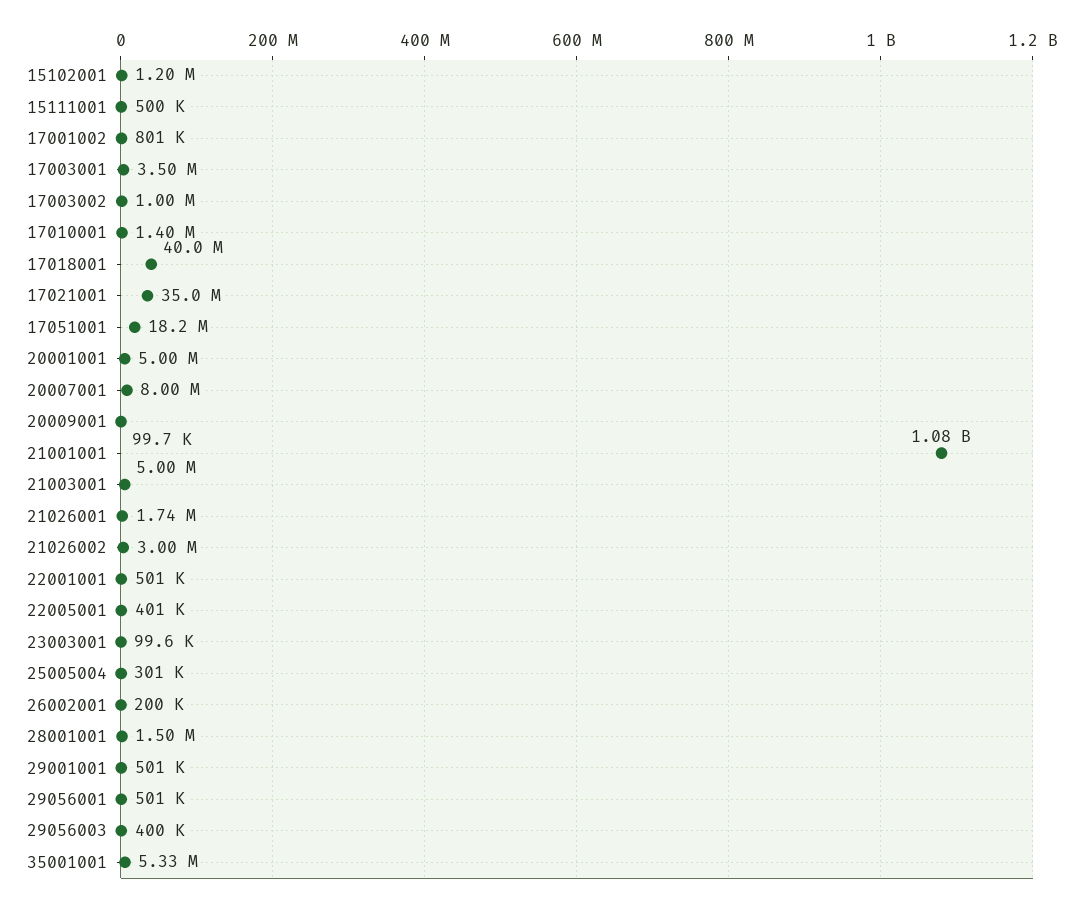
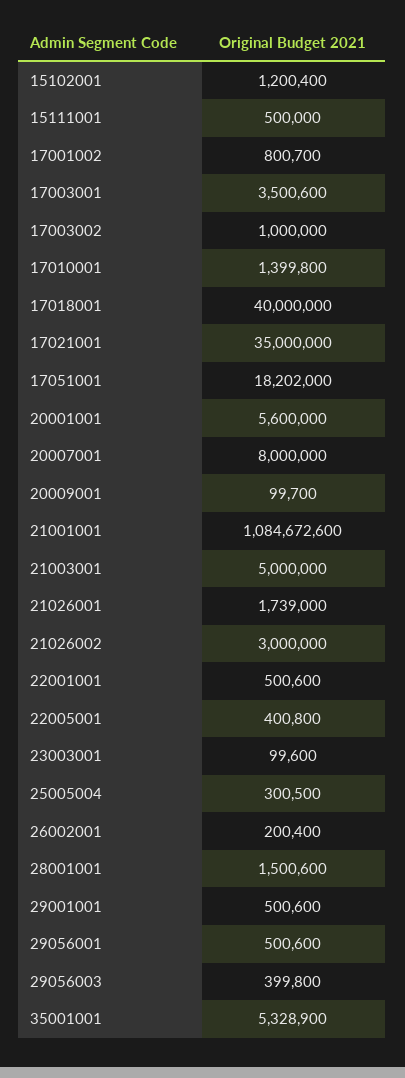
20001001: 5000000 -> 5600000

